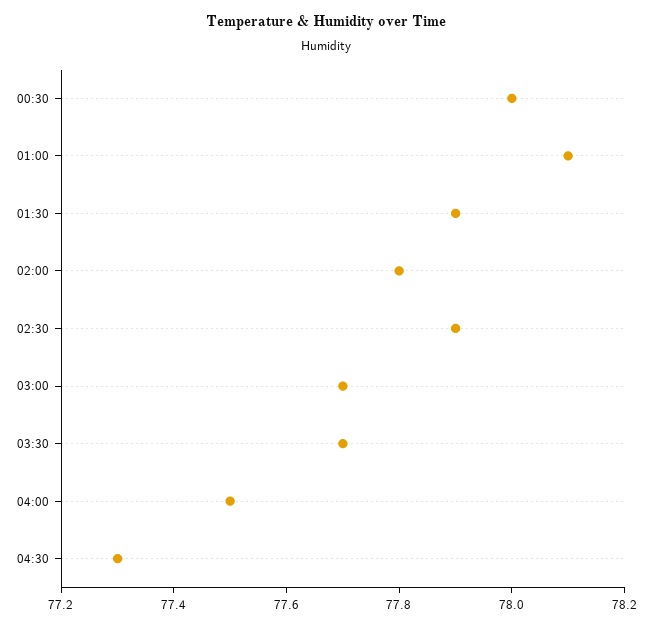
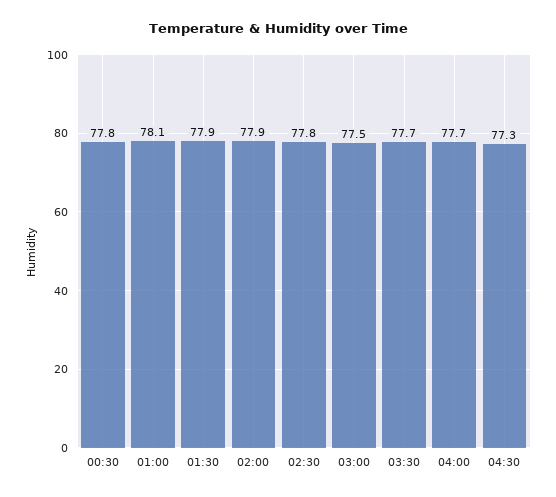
00:30: 78 -> 77.8
02:00: 77.8 -> 77.9
02:30: 77.9 -> 77.8
03:00: 77.7 -> 77.5
04:00: 77.5 -> 77.7

